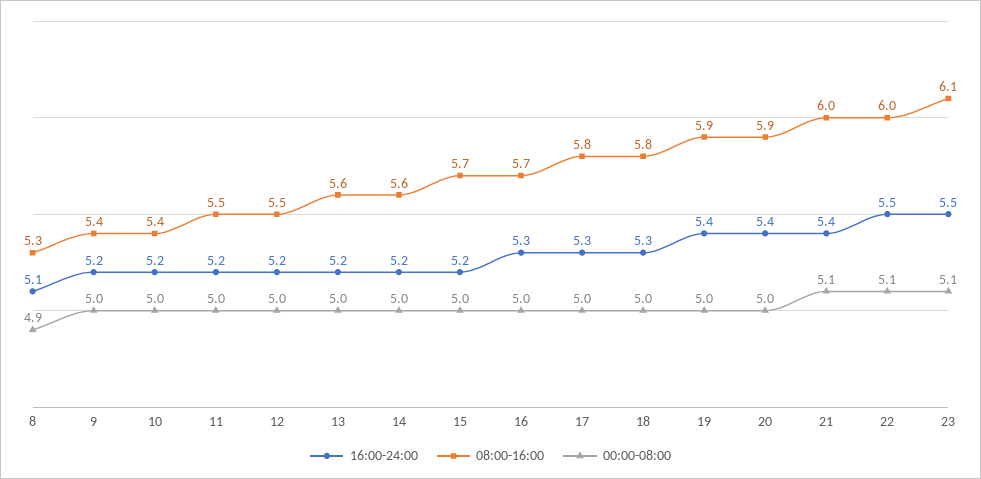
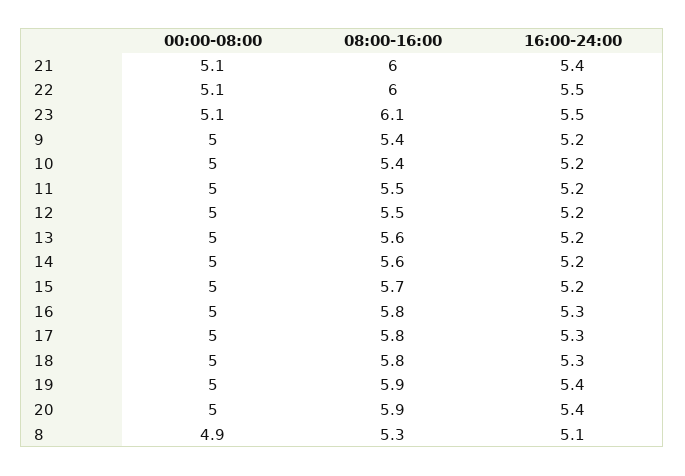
08:00-16:00, 16: 5.7 -> 5.8

